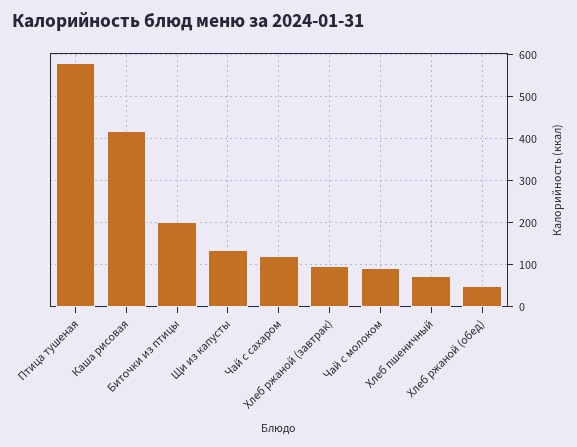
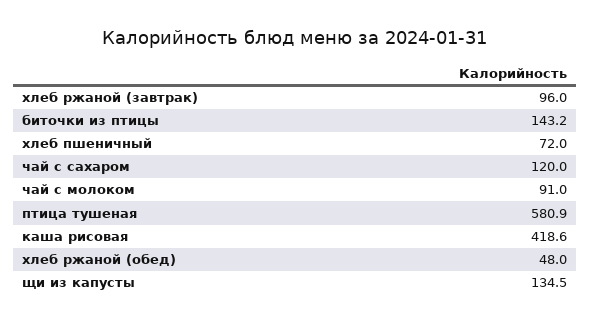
Биточки из птицы: 200 -> 143.2

